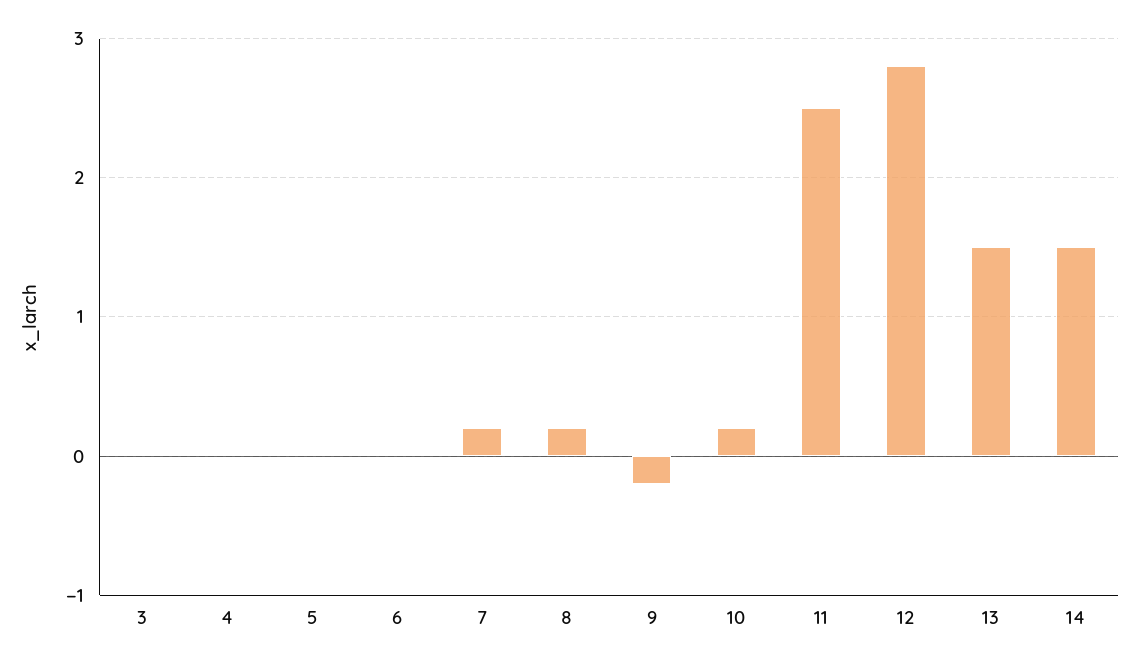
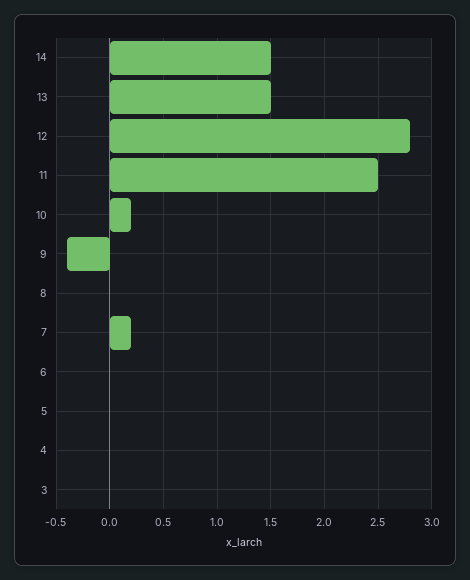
8: 0.2 -> 0
9: -0.2 -> -0.4

